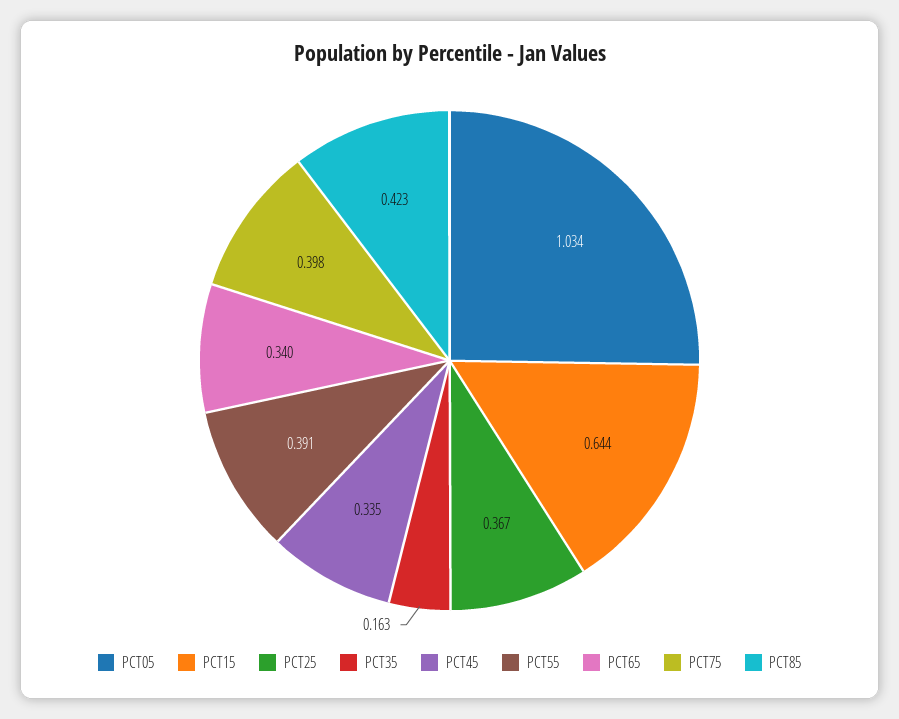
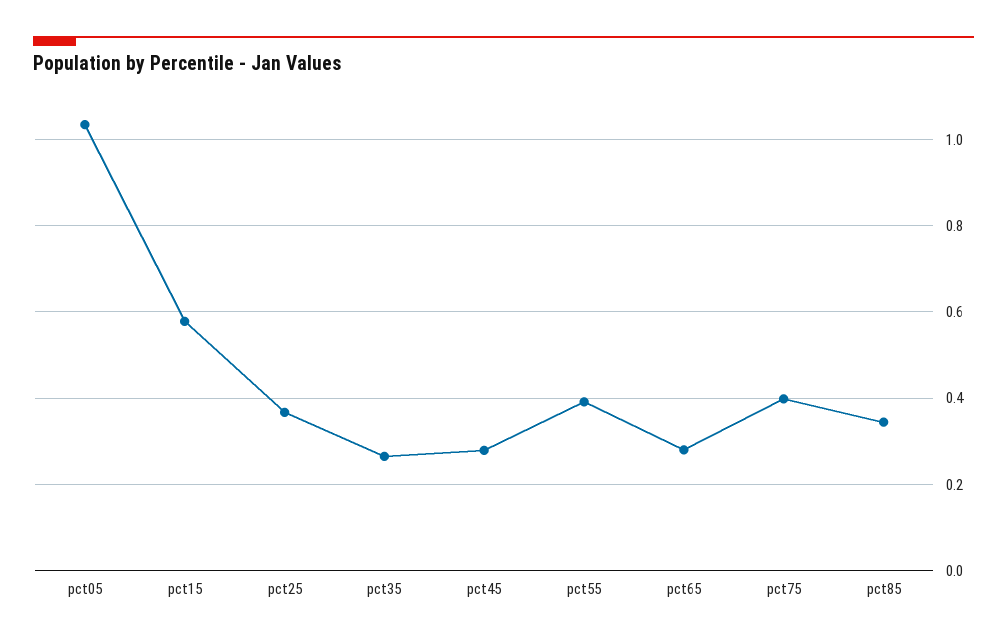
PCT15: 0.644 -> 0.58
PCT35: 0.163 -> 0.26
PCT45: 0.335 -> 0.28
PCT65: 0.34 -> 0.28
PCT85: 0.423 -> 0.34

